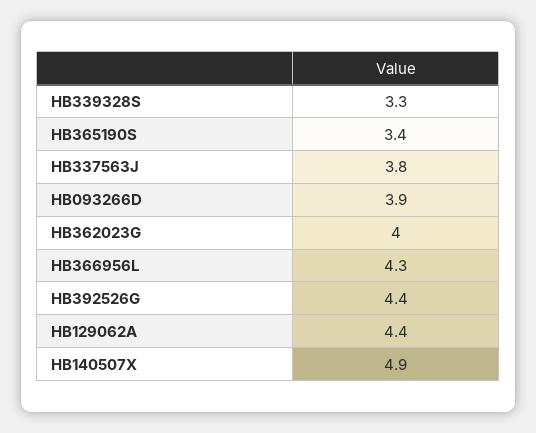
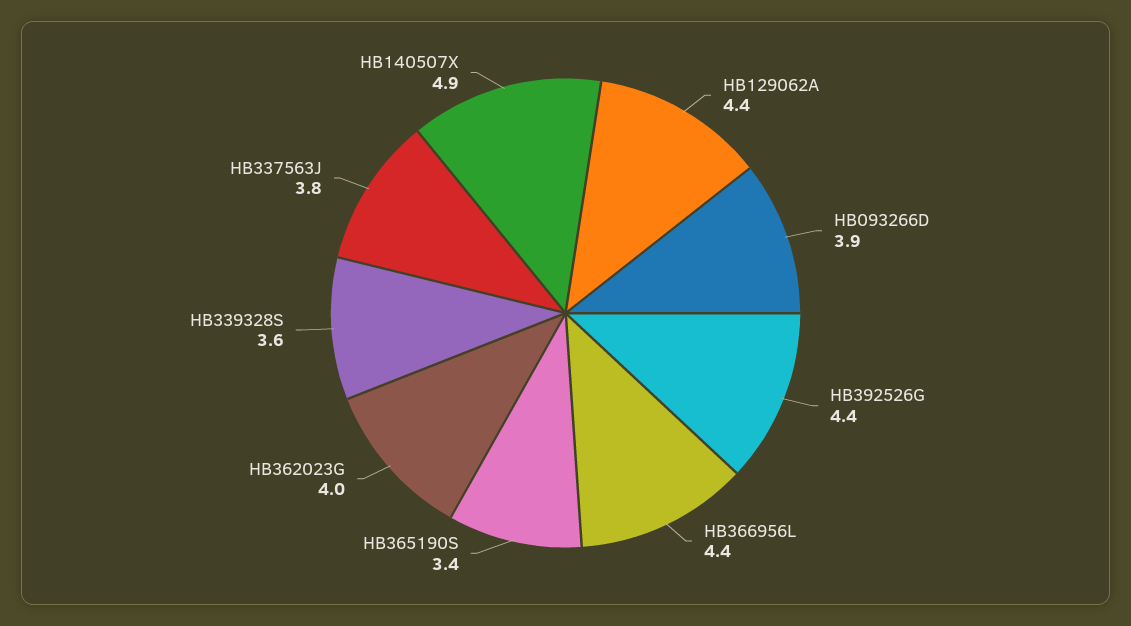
HB339328S: 3.3 -> 3.6
HB366956L: 4.3 -> 4.4

